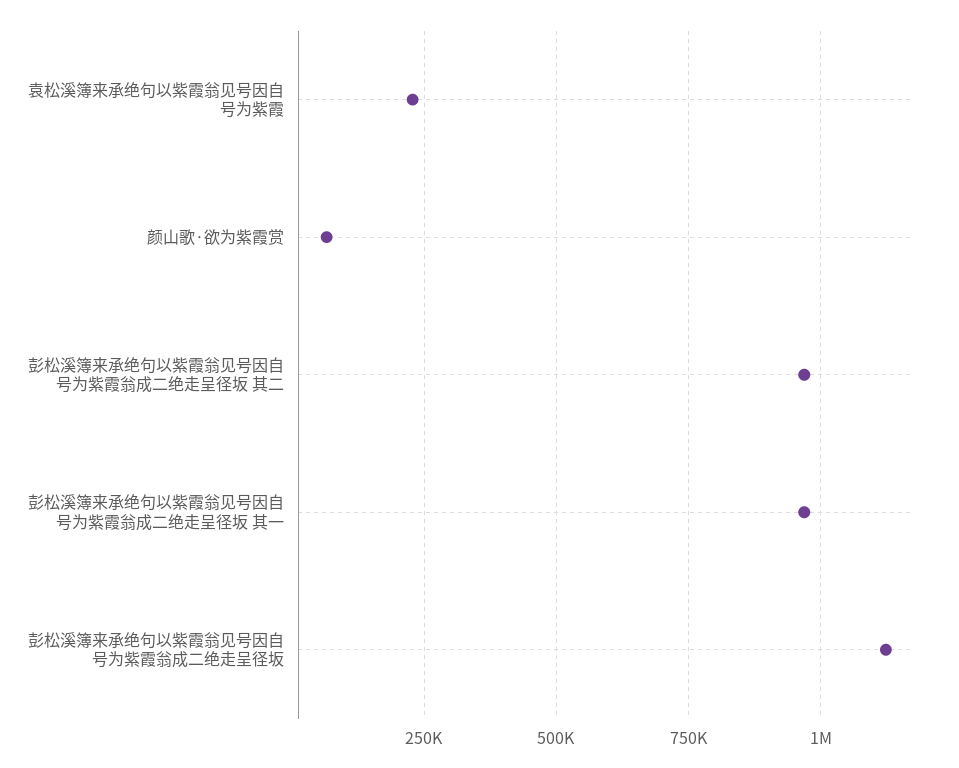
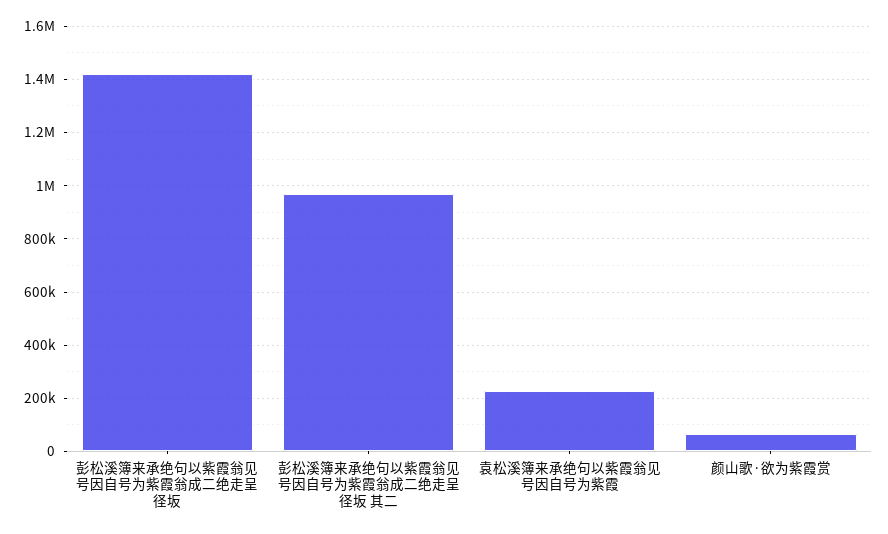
彭松溪簿来承绝句以紫霞翁见号因自号为紫霞翁成二绝走呈径坂 其一: 975000 -> none
彭松溪簿来承绝句以紫霞翁见号因自号为紫霞翁成二绝走呈径坂: 1125000 -> 1425000

